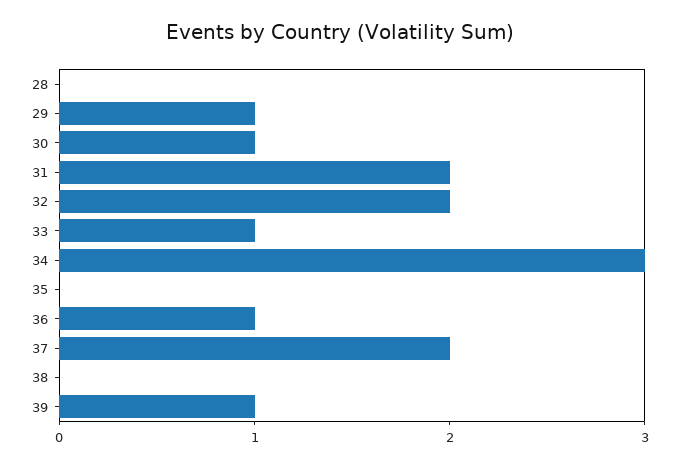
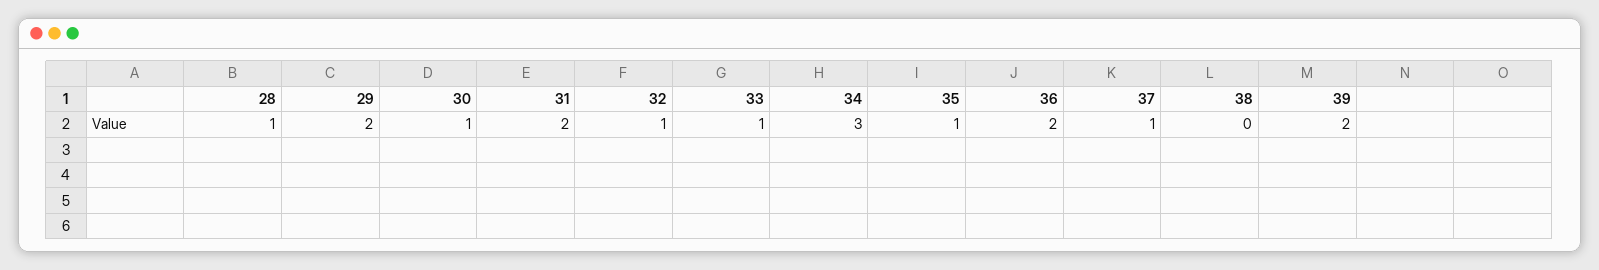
28: 0 -> 1
29: 1 -> 2
32: 2 -> 1
35: 0 -> 1
36: 1 -> 2
37: 2 -> 1
39: 1 -> 2

